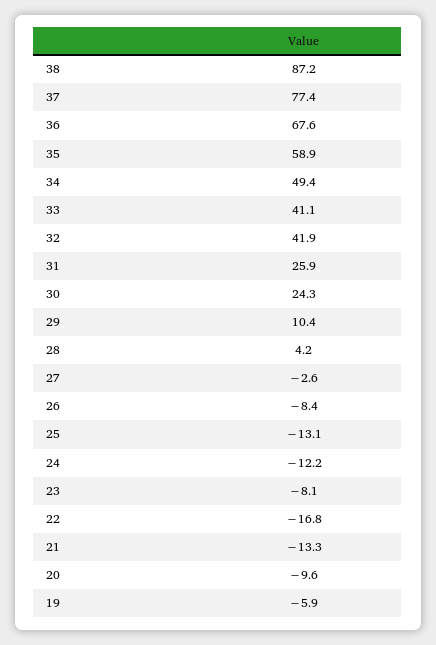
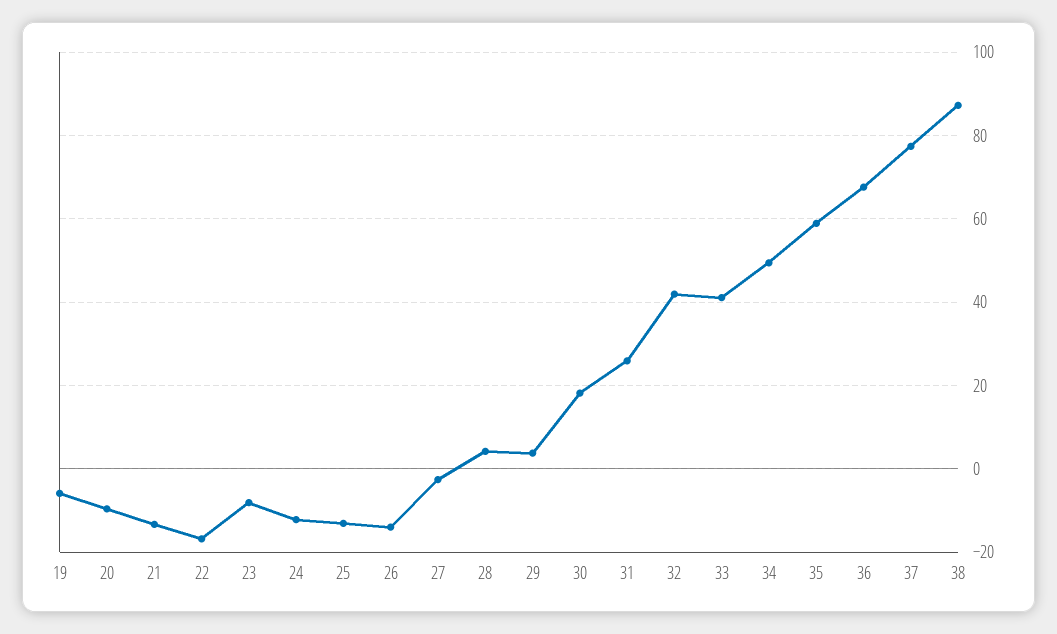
30: 24.3 -> 18
29: 10.4 -> 4
26: -8.4 -> -14

